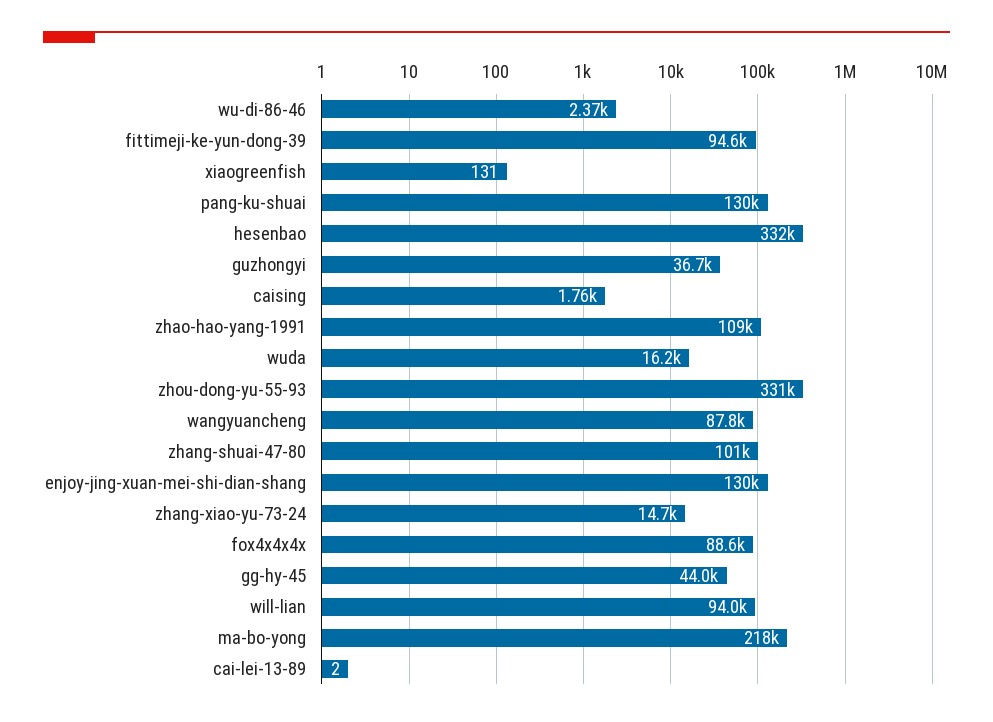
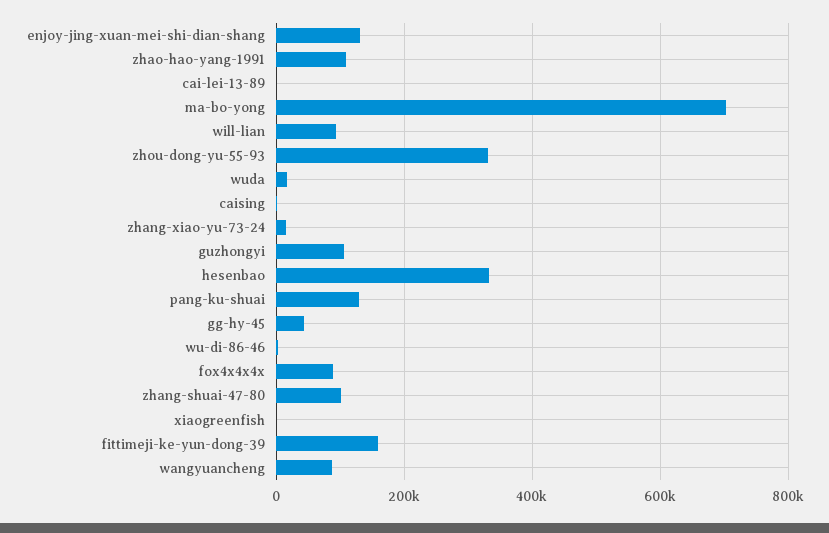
fittimeji-ke-yun-dong-39: 94600 -> 160000
guzhongyi: 36700 -> 100000
ma-bo-yong: 218000 -> 700000

